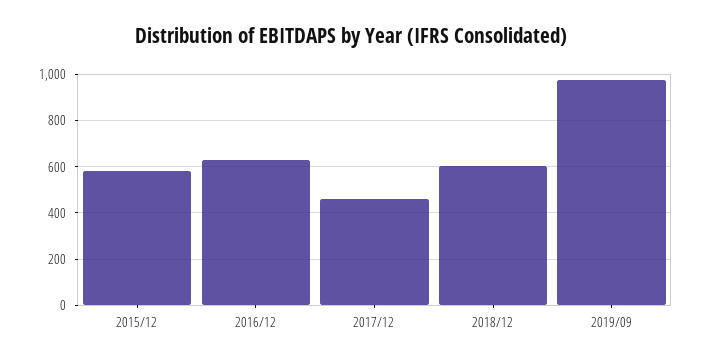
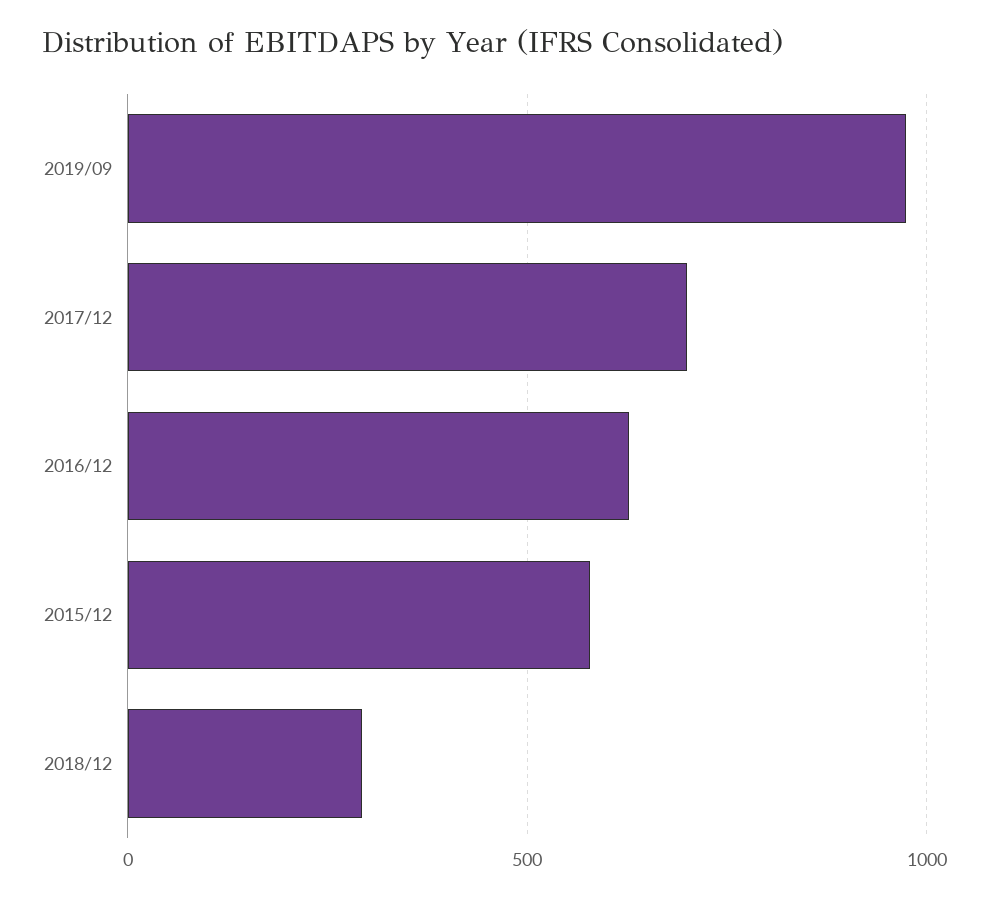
2017/12: 450 -> 700
2018/12: 600 -> 300

